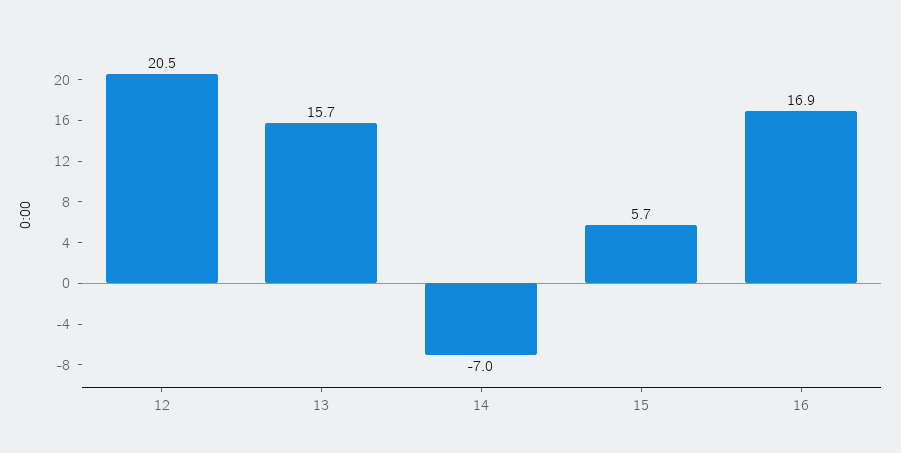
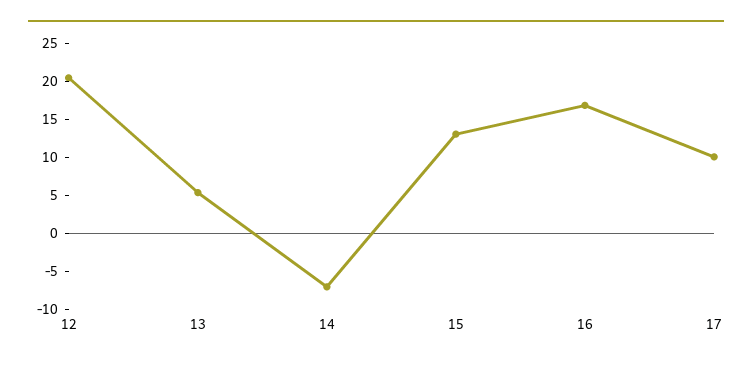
13: 15.7 -> 5
15: 5.7 -> 12.5
17: none -> 10

